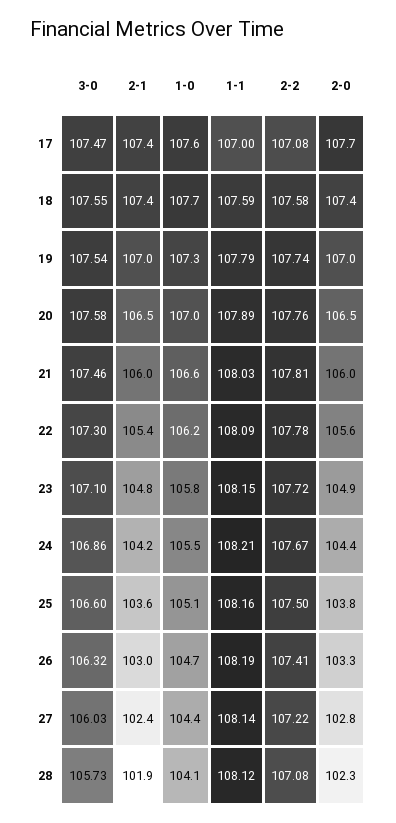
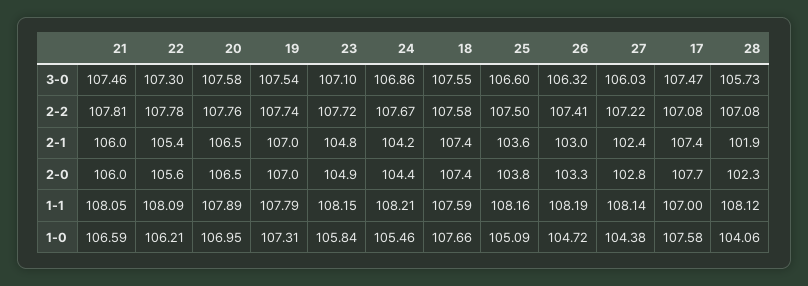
1-1, 21: 108.03 -> 108.05

